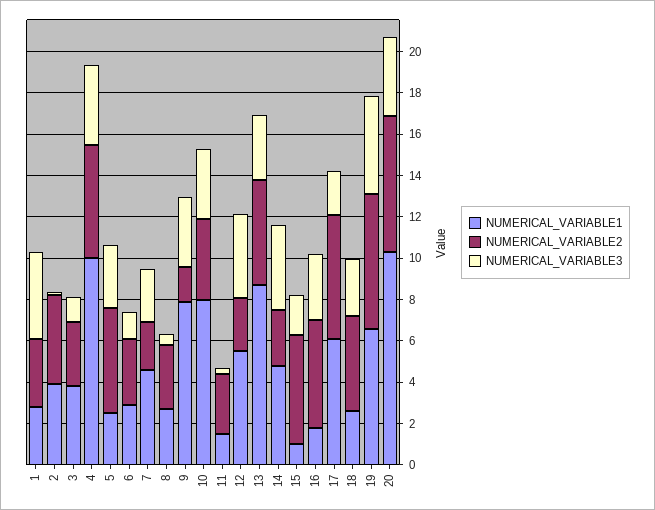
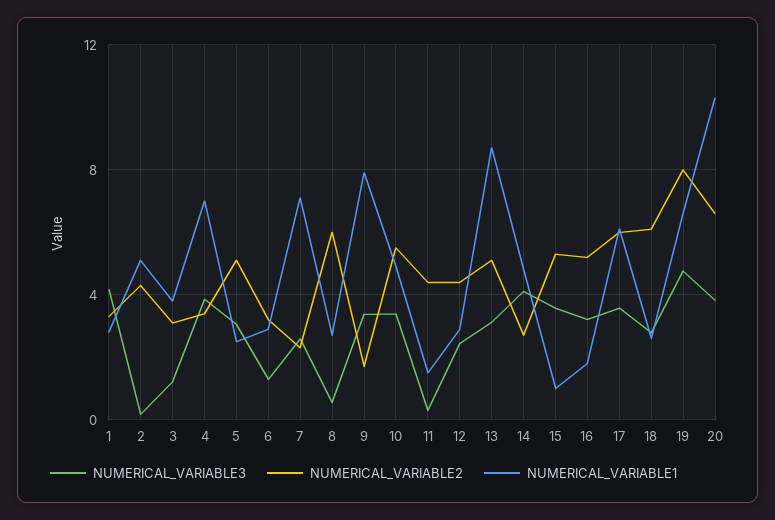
NUMERICAL_VARIABLE1, 2: 4 -> 5
NUMERICAL_VARIABLE1, 4: 10 -> 7
NUMERICAL_VARIABLE2, 4: 5.5 -> 3.5
NUMERICAL_VARIABLE1, 7: 4.5 -> 7
NUMERICAL_VARIABLE2, 8: 3 -> 6
NUMERICAL_VARIABLE1, 10: 8 -> 5
NUMERICAL_VARIABLE2, 10: 4 -> 5.5
NUMERICAL_VARIABLE2, 11: 3 -> 4.5
NUMERICAL_VARIABLE1, 12: 5.5 -> 3
NUMERICAL_VARIABLE2, 12: 2.5 -> 4.5
NUMERICAL_VARIABLE3, 12: 4 -> 2.5
NUMERICAL_VARIABLE3, 15: 2 -> 3.5
NUMERICAL_VARIABLE3, 17: 2 -> 3.5
NUMERICAL_VARIABLE2, 18: 4.5 -> 6
NUMERICAL_VARIABLE2, 19: 6.5 -> 8

